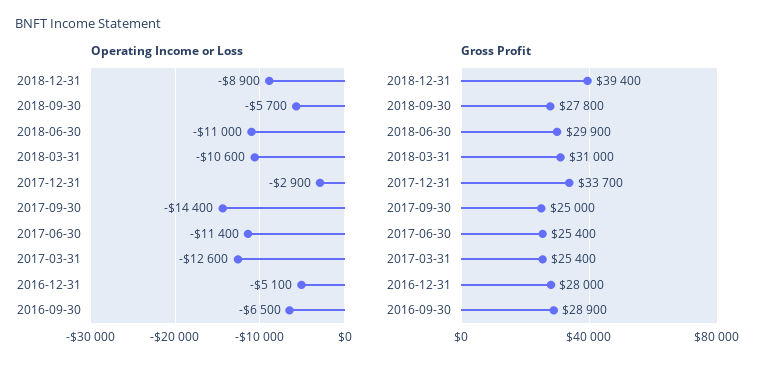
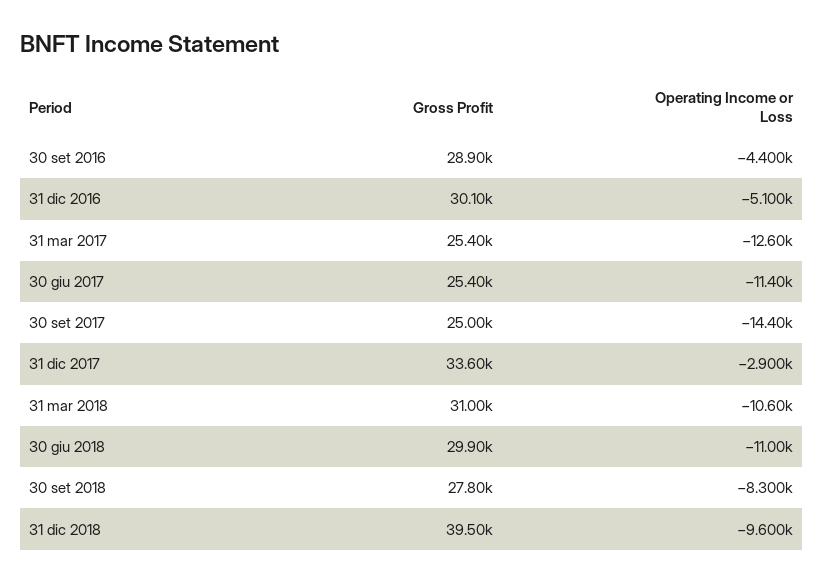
Operating Income or Loss, 2018-12-31: -8900 -> -9600
Operating Income or Loss, 2018-09-30: -5700 -> -8300
Operating Income or Loss, 2016-09-30: -6500 -> -4400
Gross Profit, 2018-12-31: 39400 -> 39500
Gross Profit, 2017-12-31: 33700 -> 33600
Gross Profit, 2016-12-31: 28000 -> 30100

